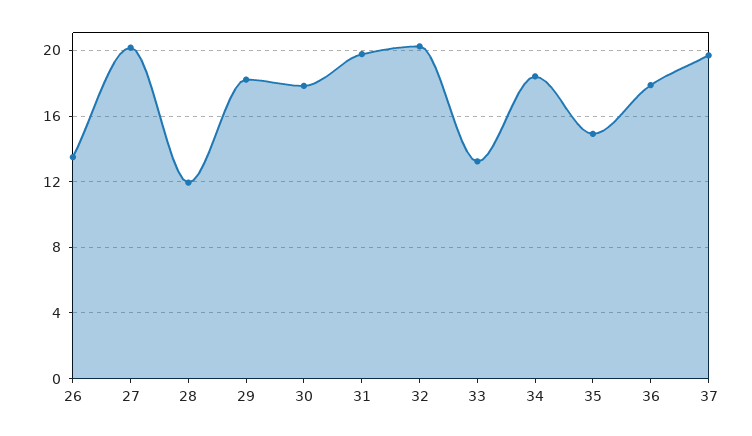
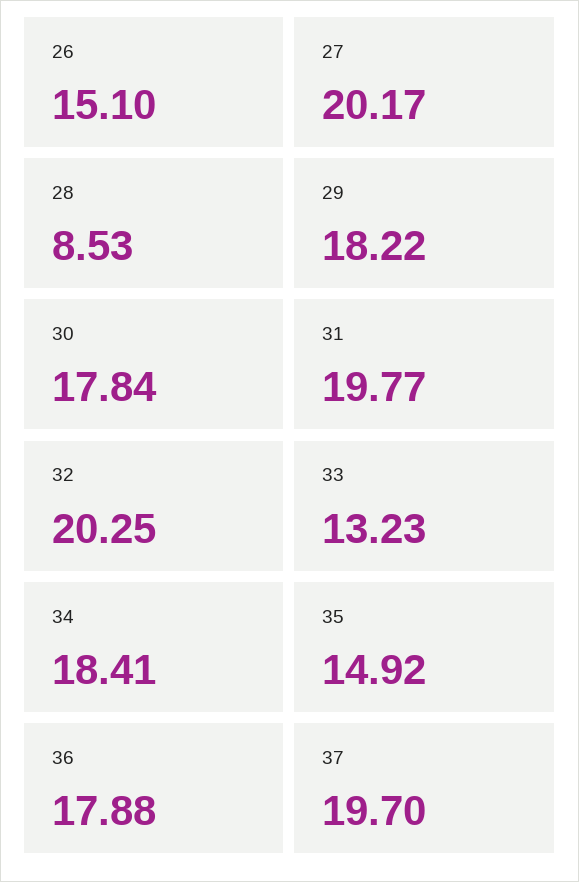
26: 13.5 -> 15.1
28: 12 -> 8.53

